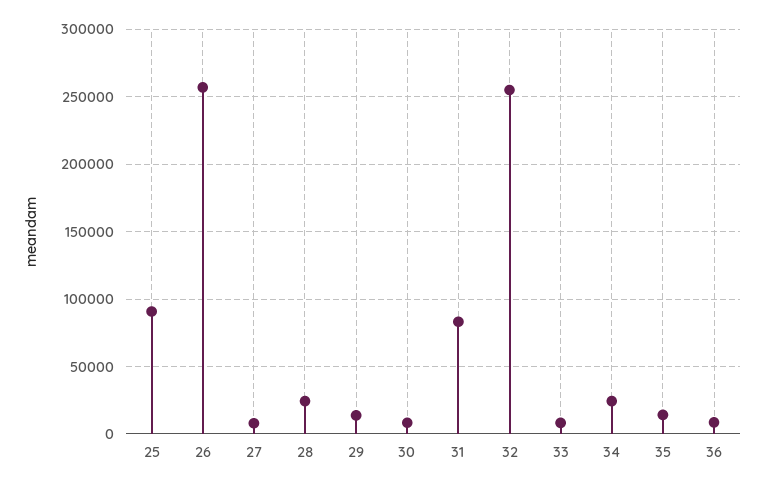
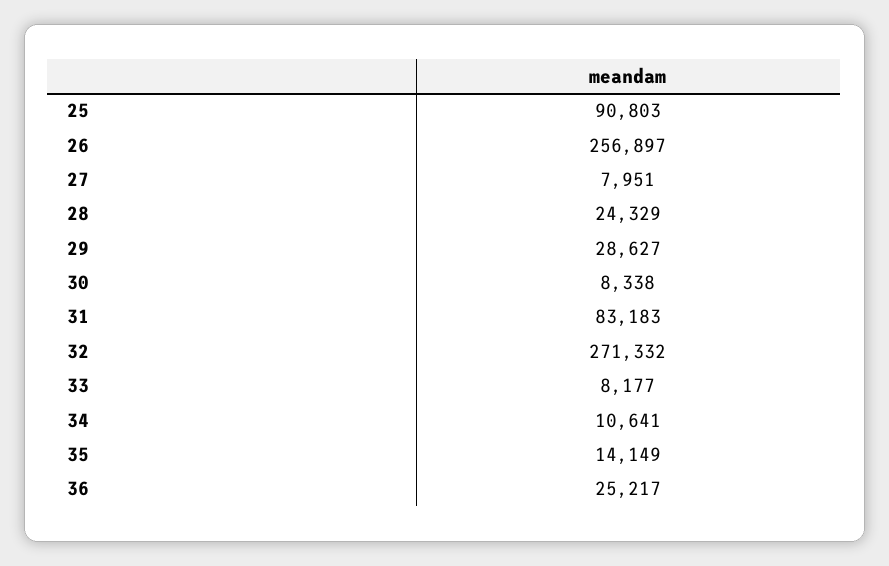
29: 15000 -> 28627
32: 255000 -> 271332
34: 25000 -> 10641
36: 10000 -> 25217

